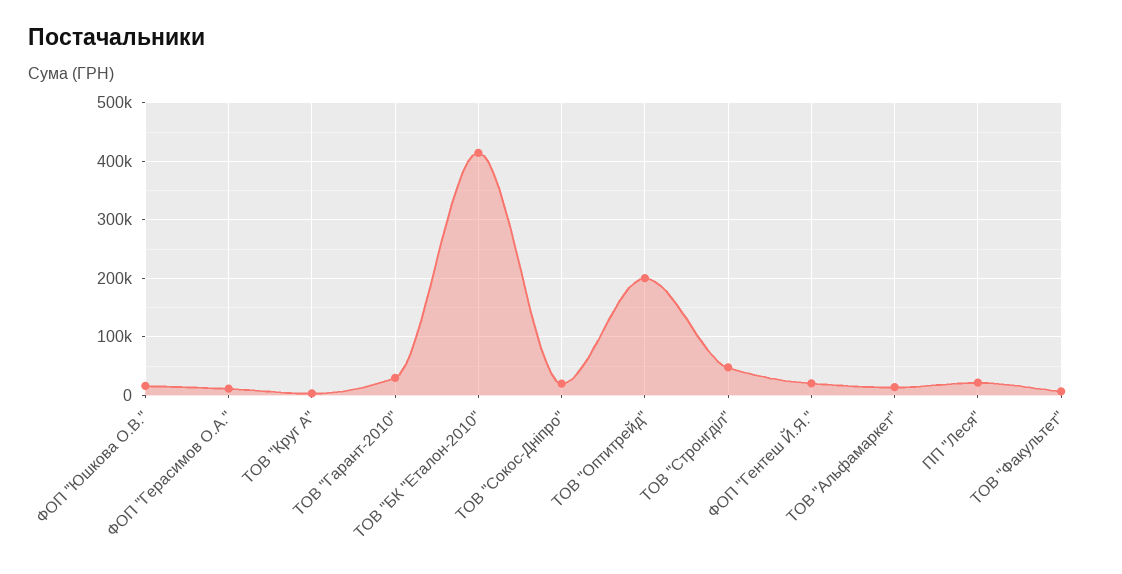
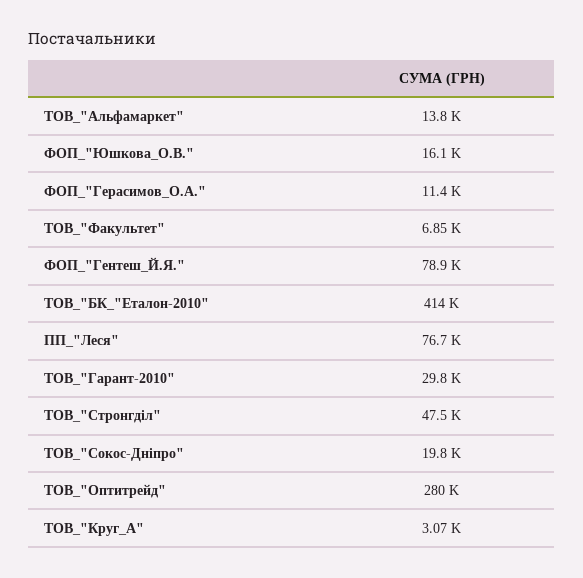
ТОВ "Оптитрейд": 200000 -> 280000
ФОП "Гентеш Й.Я.": 20000 -> 78900
ПП "Леся": 20000 -> 76700

